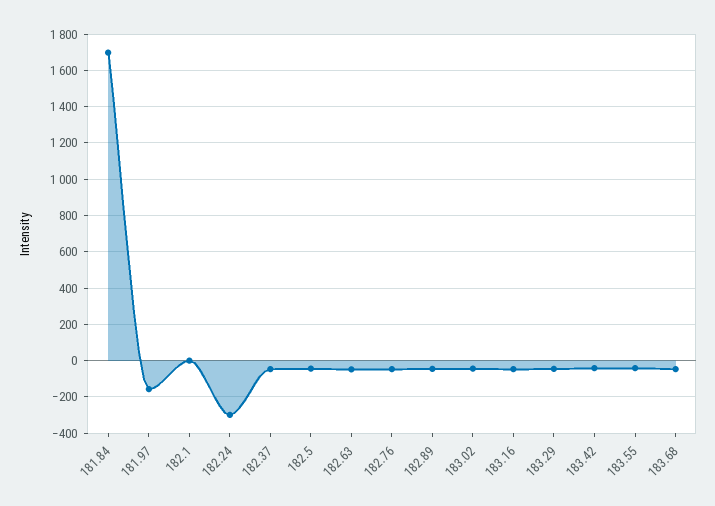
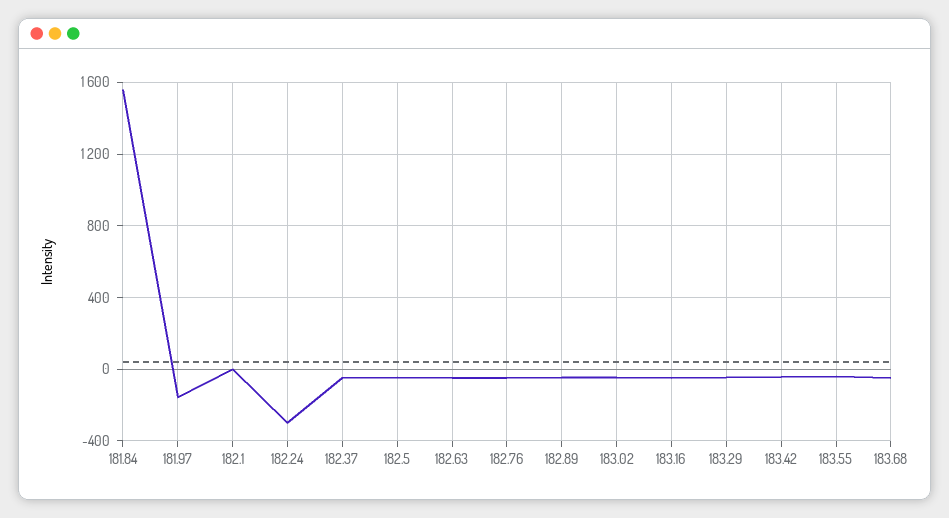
181.84: 1700 -> 1550

